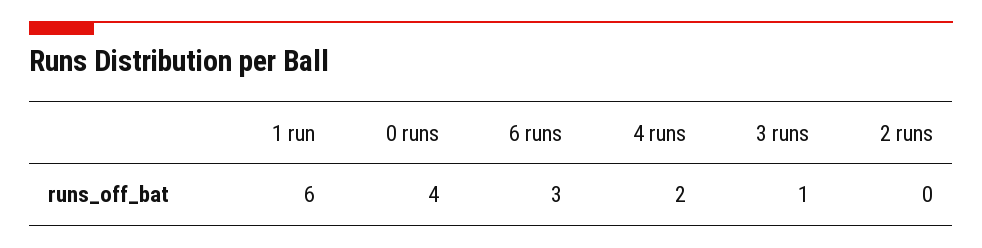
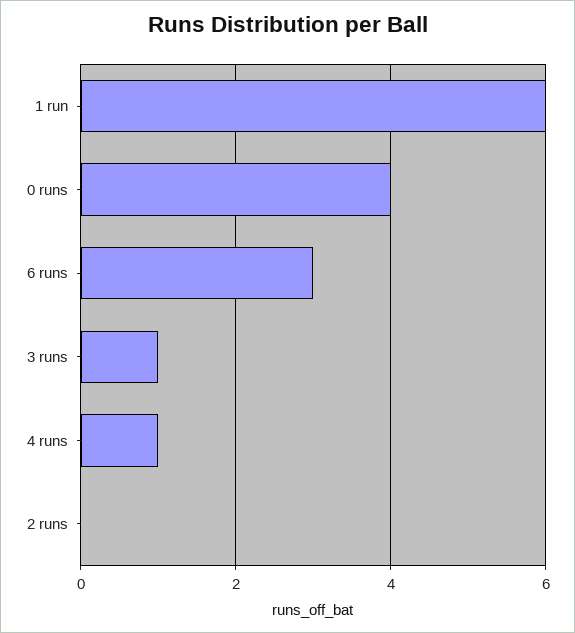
4 runs: 2 -> 1

